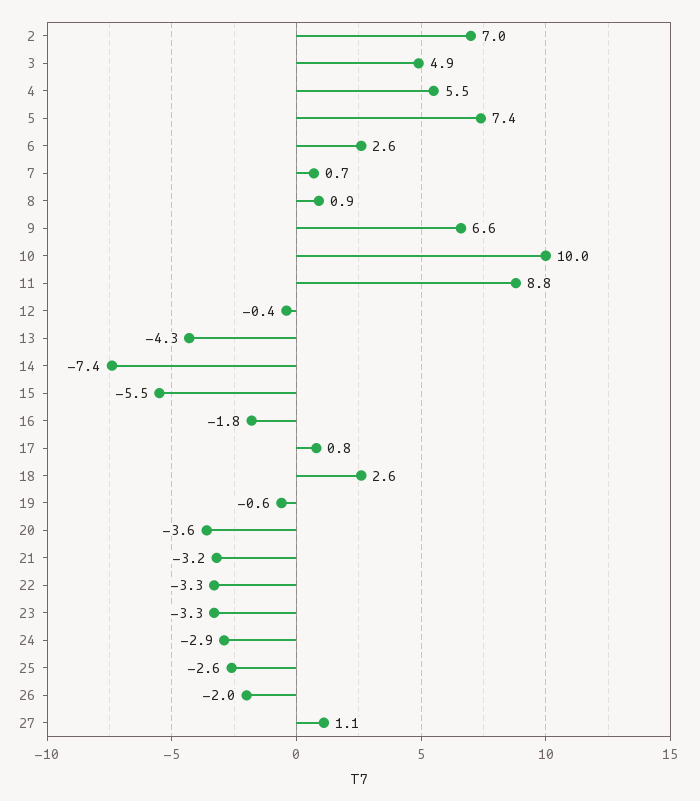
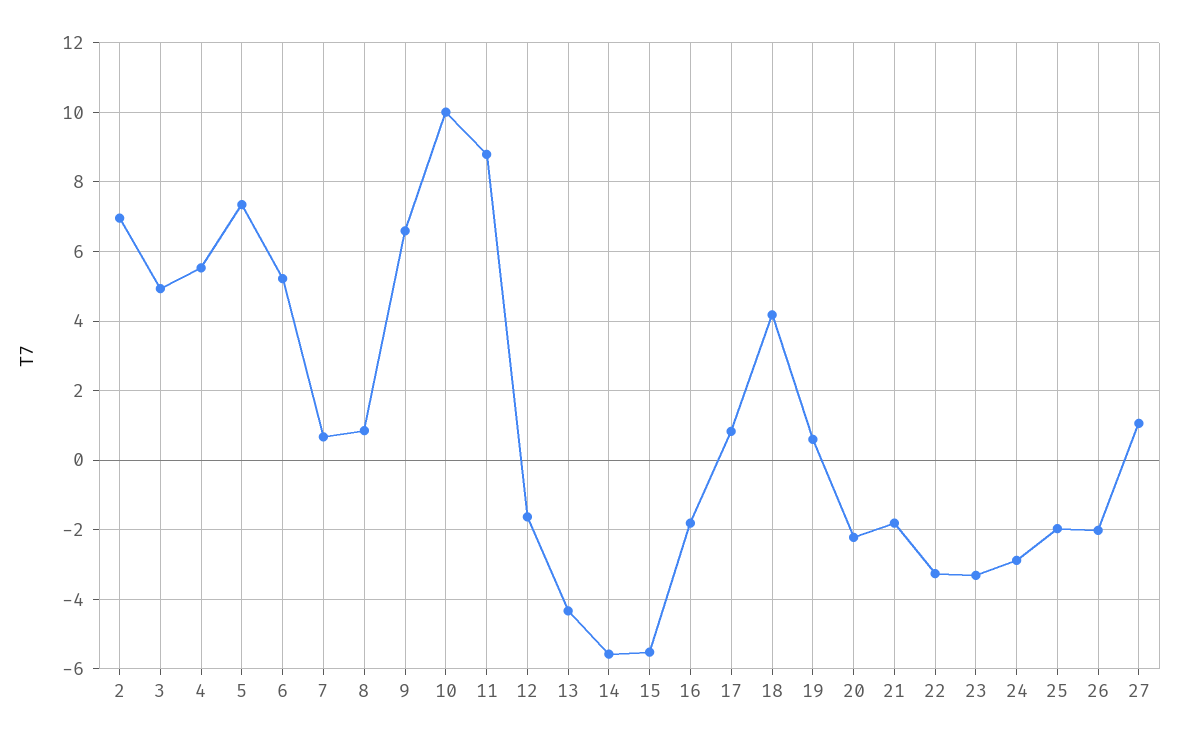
6: 2.6 -> 5.2
12: -0.4 -> -1.6
14: -7.4 -> -5.6
18: 2.6 -> 4.2
19: -0.6 -> 0.6
20: -3.6 -> -2.2
21: -3.2 -> -1.8
25: -2.6 -> -2

